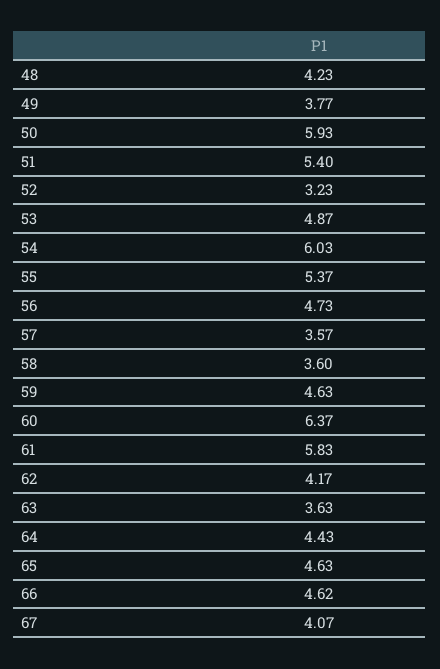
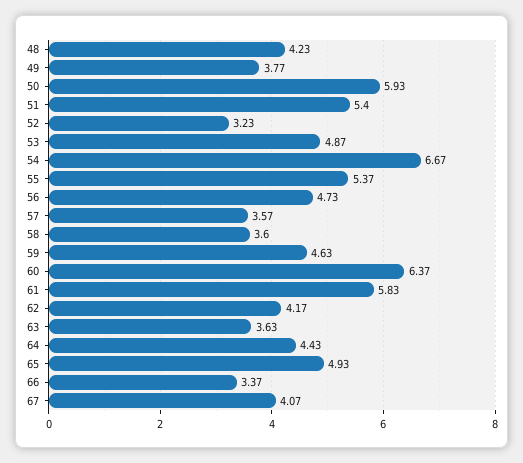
54: 6.03 -> 6.67
65: 4.63 -> 4.93
66: 4.62 -> 3.37

